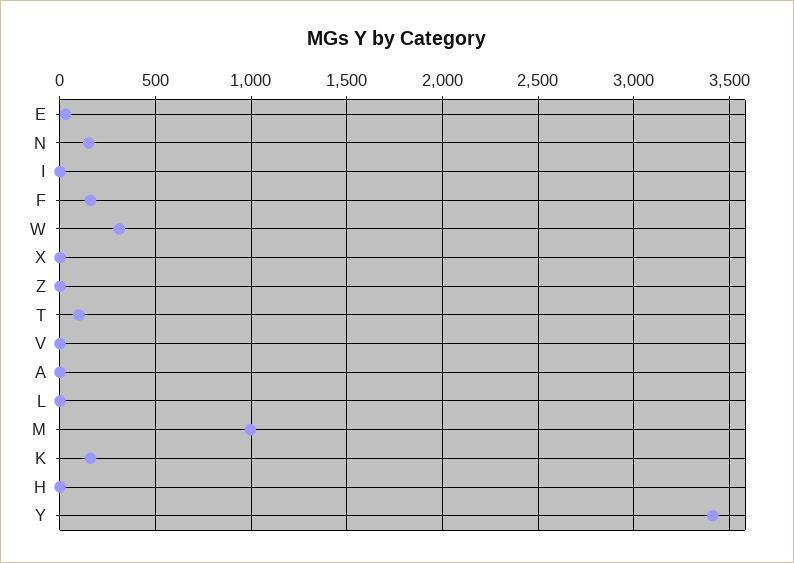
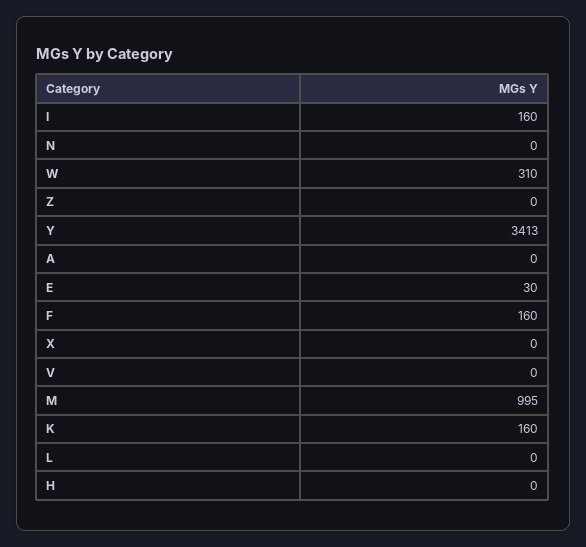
N: 150 -> 0
I: 0 -> 160
T: 100 -> none

